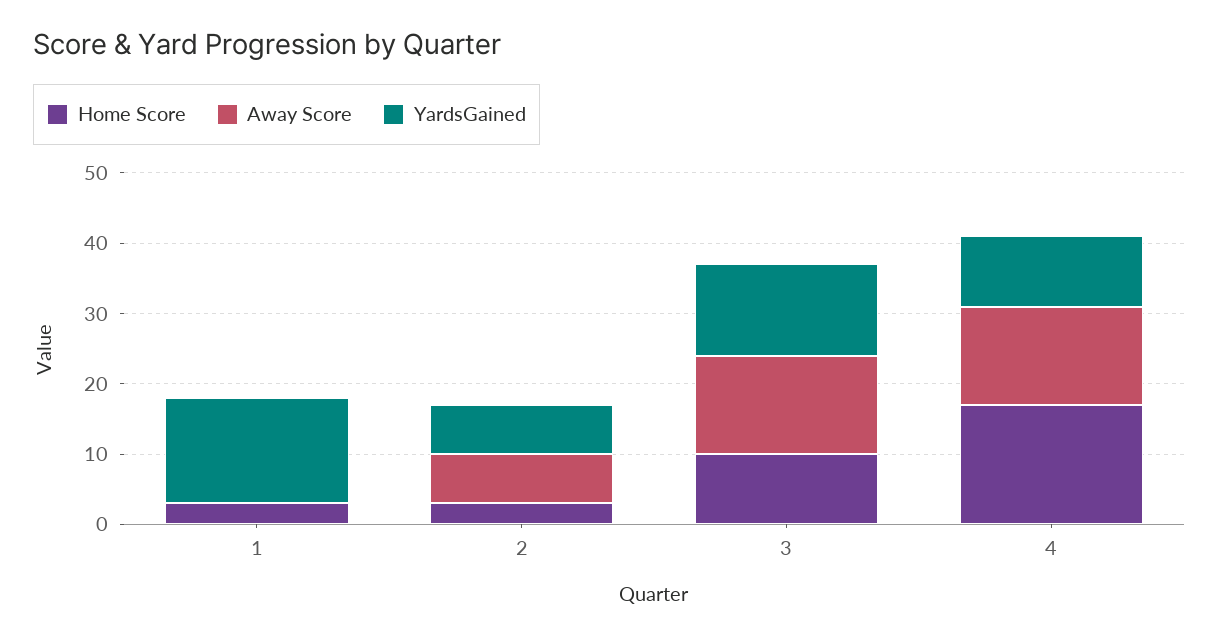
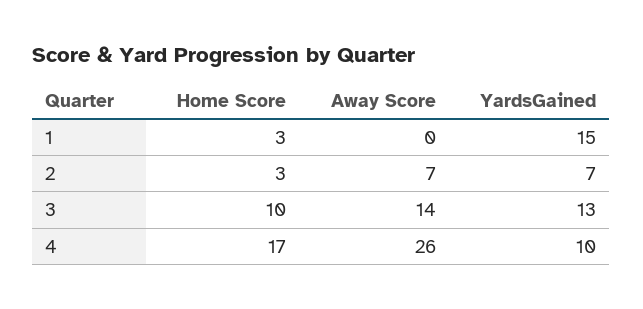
Away Score, 4: 15 -> 26

